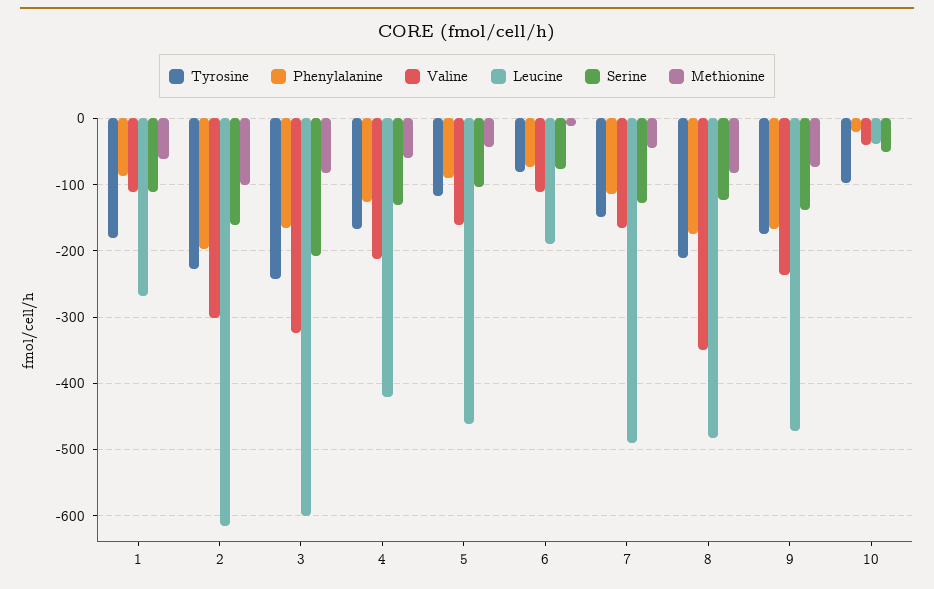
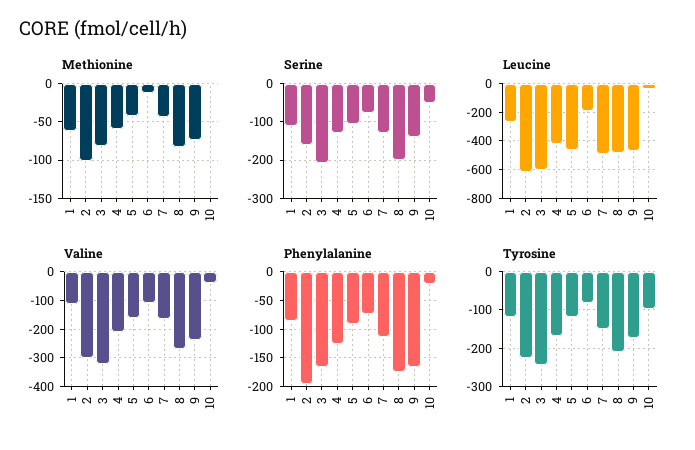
Tyrosine, 1: -180 -> -120
Valine, 8: -350 -> -275
Serine, 8: -120 -> -200

